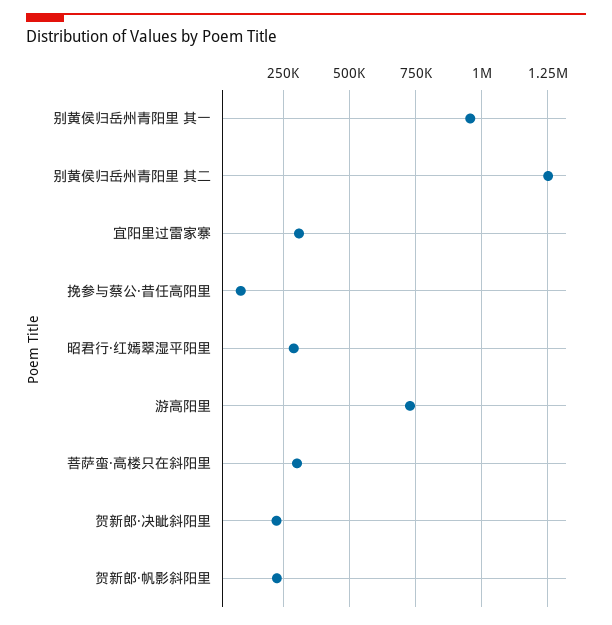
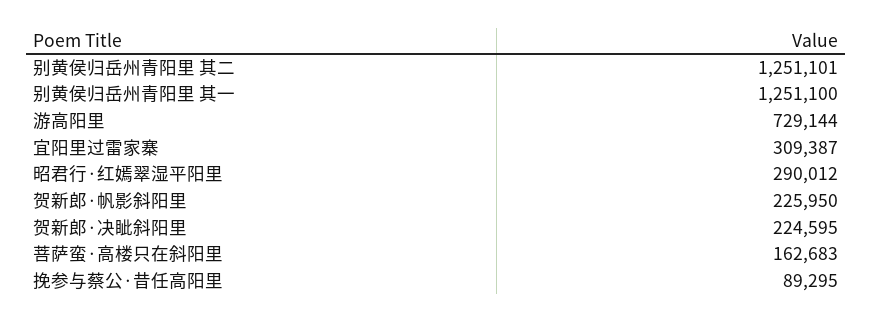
别黄侯归岳州青阳里 其一: 950000 -> 1251100
菩萨蛮·高楼只在斜阳里: 300000 -> 162683

